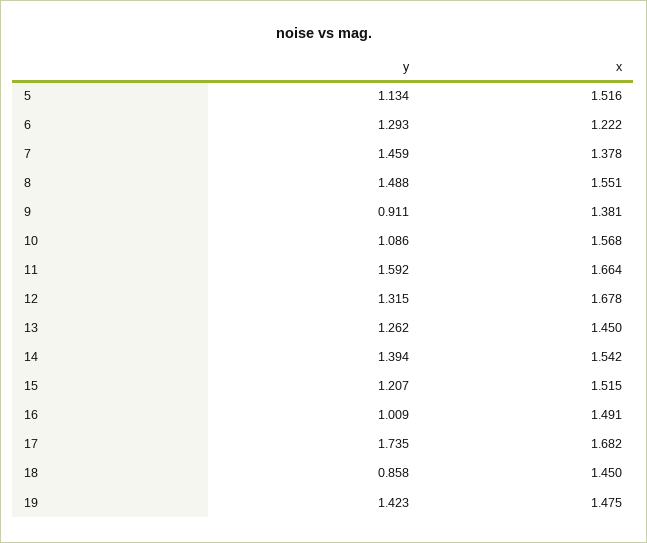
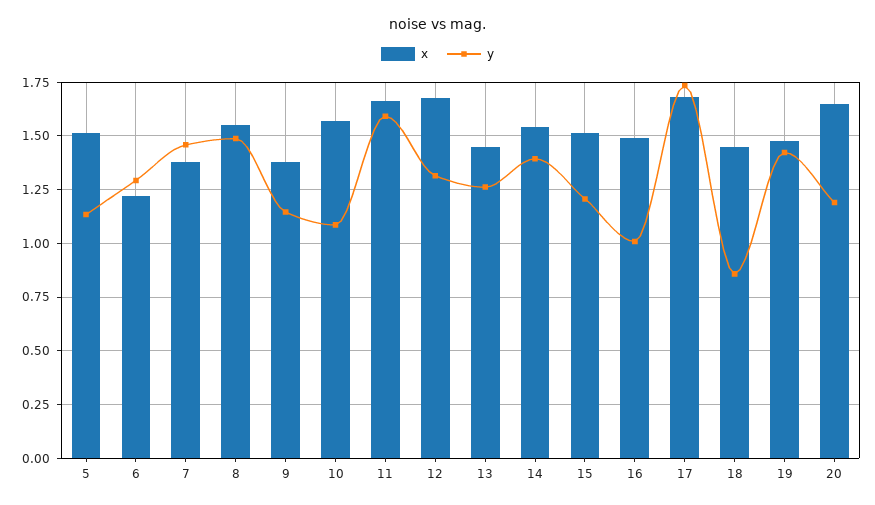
y, 9: 0.911 -> 1.15
x, 20: none -> 1.65
y, 20: none -> 1.2

